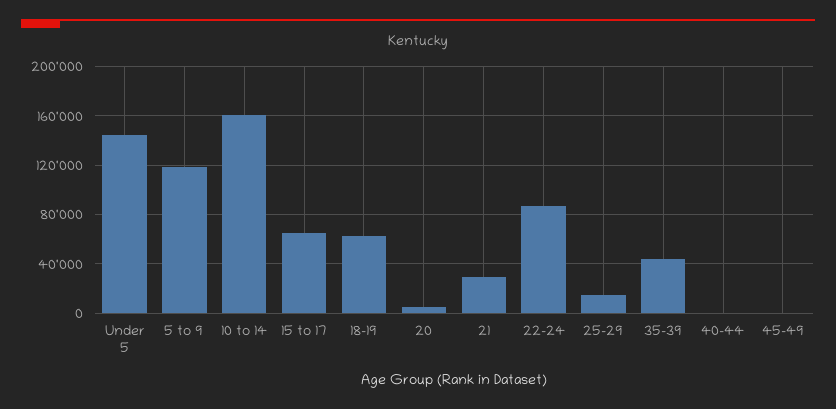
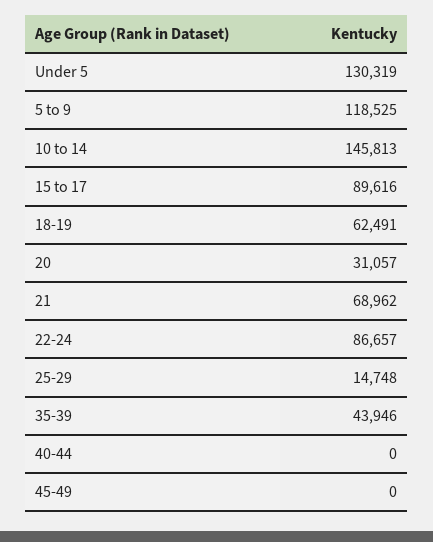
Under 5: 145000 -> 130319
10 to 14: 160000 -> 145813
15 to 17: 65000 -> 89616
20: 5000 -> 31057
21: 30000 -> 68962

